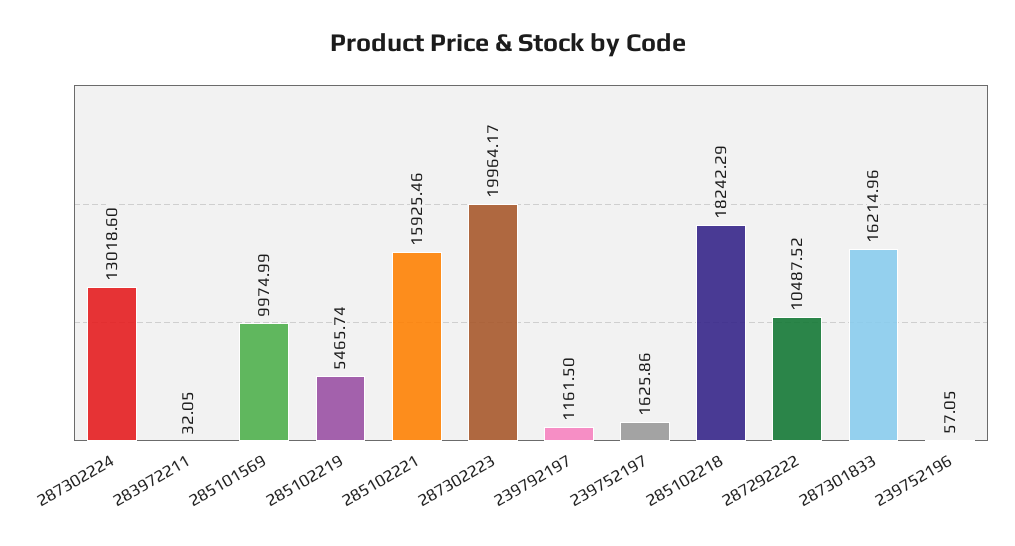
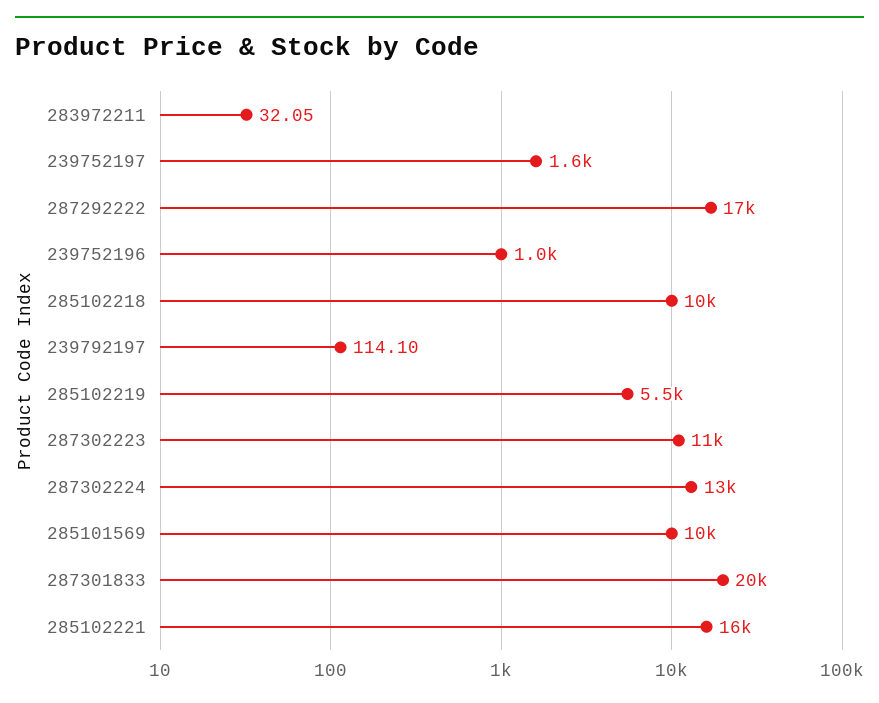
287302223: 19964.17 -> 11000
239792197: 1161.5 -> 114.1
285102218: 18242.29 -> 10000
287292222: 10487.52 -> 17000
287301833: 16214.96 -> 20000
239752196: 57.05 -> 1000

